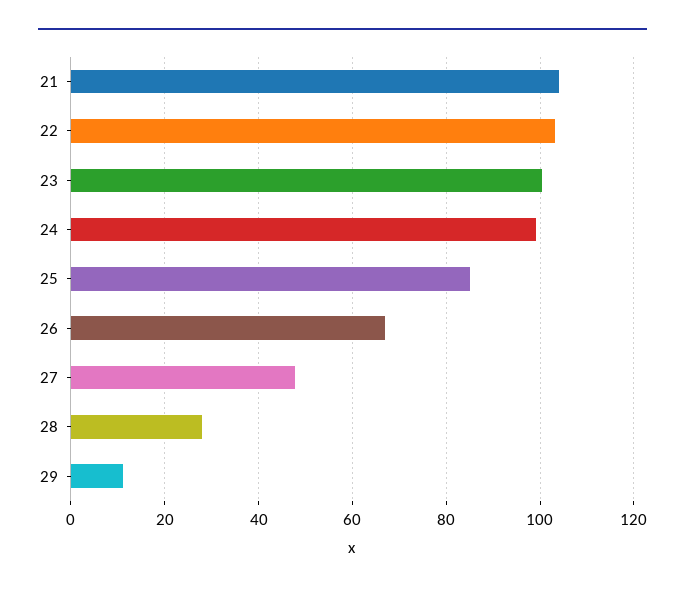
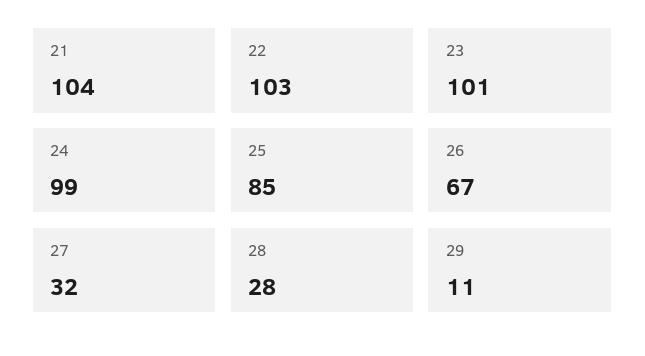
27: 48 -> 32

